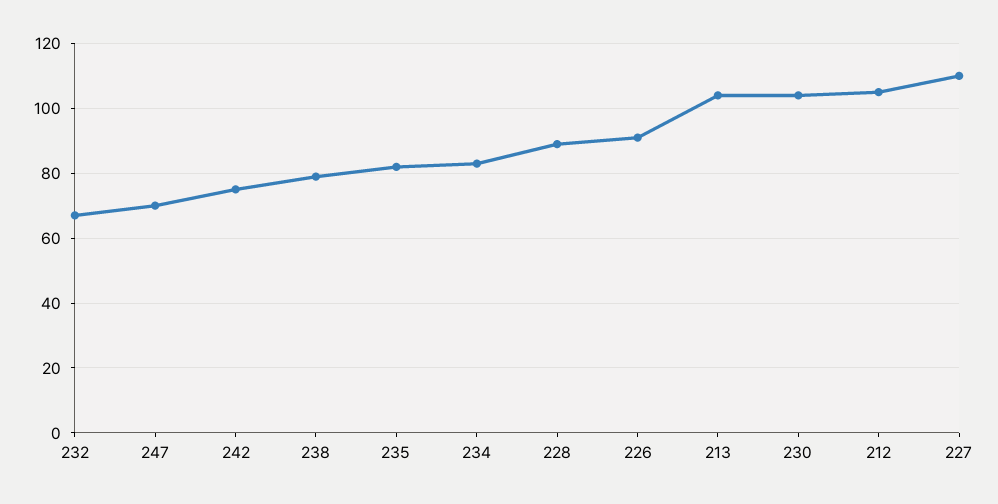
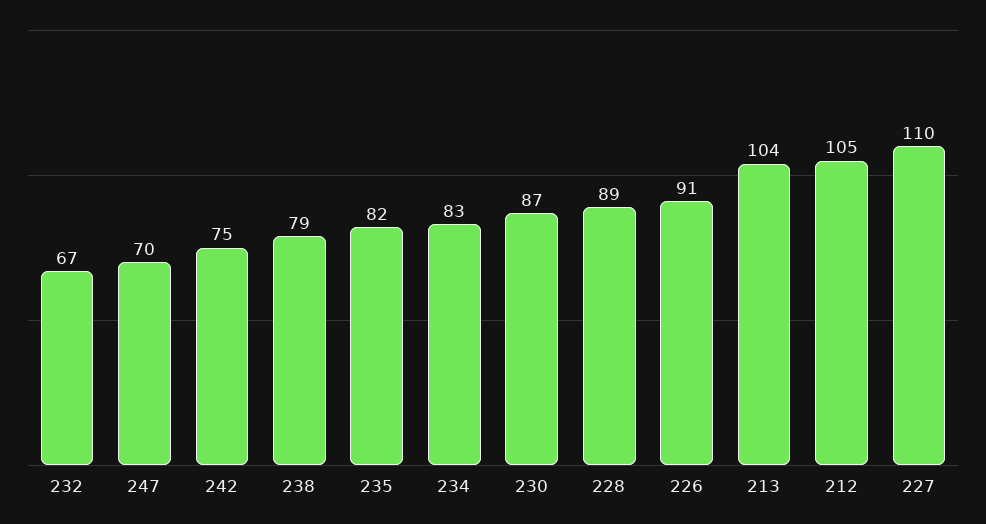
230: 105 -> 87

